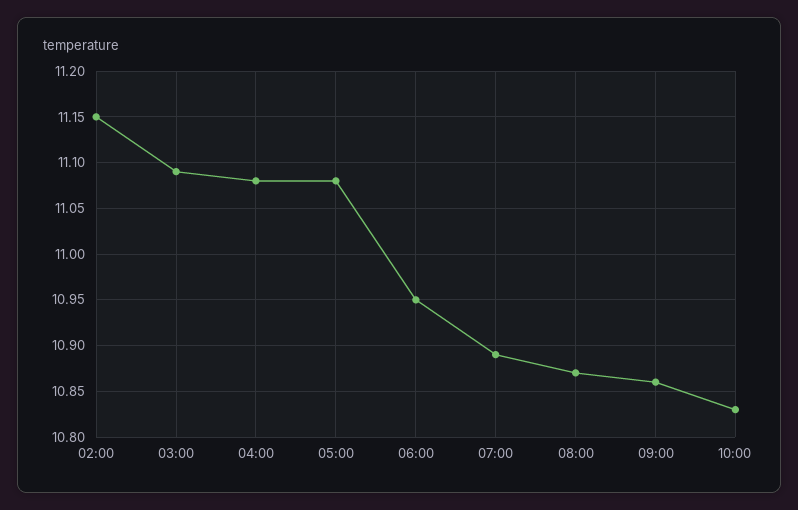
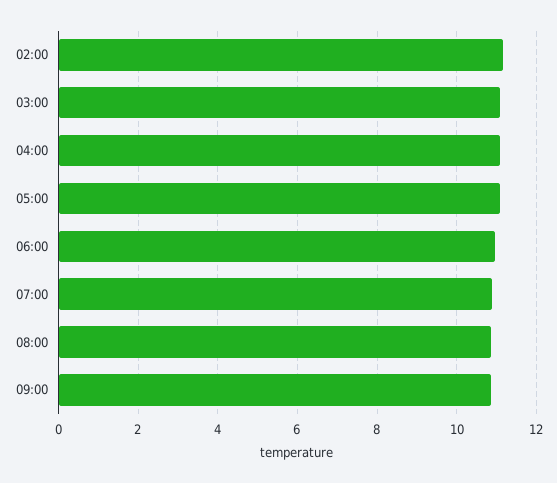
10:00: 10.83 -> none

